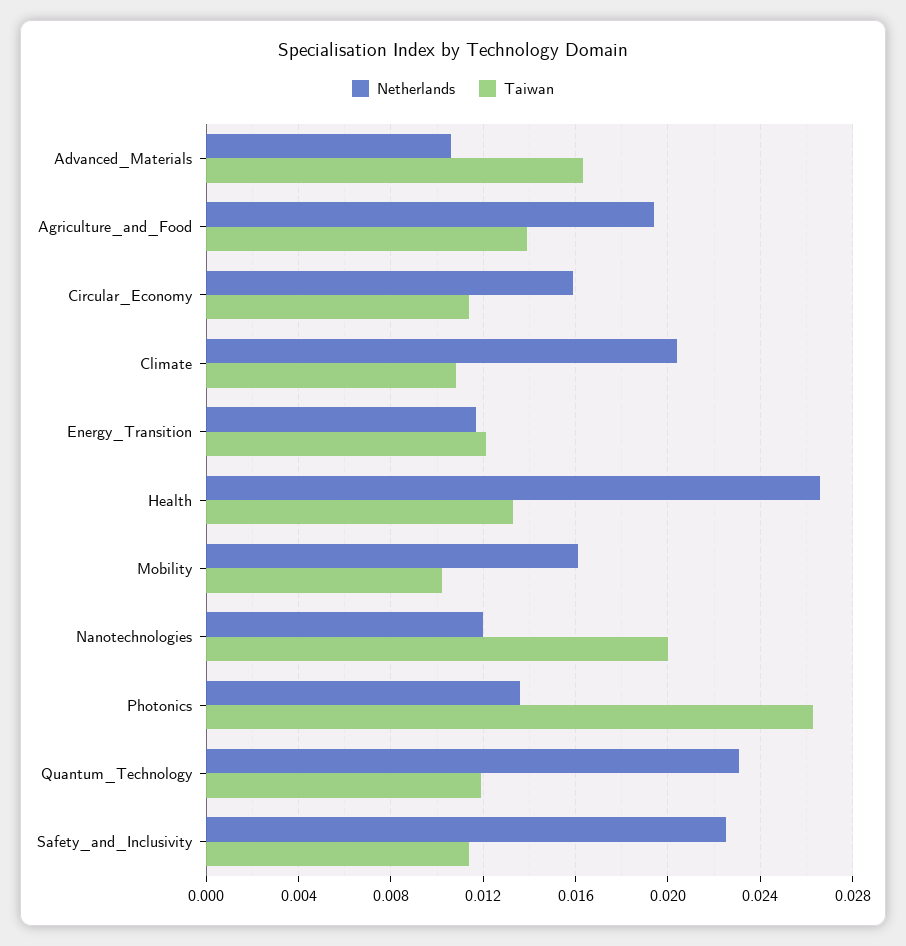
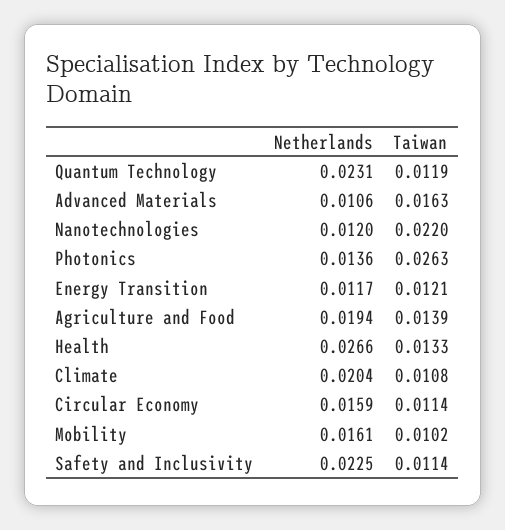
Taiwan, Nanotechnologies: 0.02 -> 0.022

